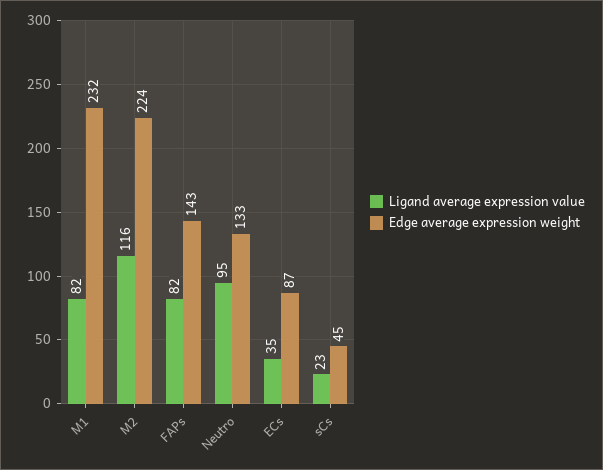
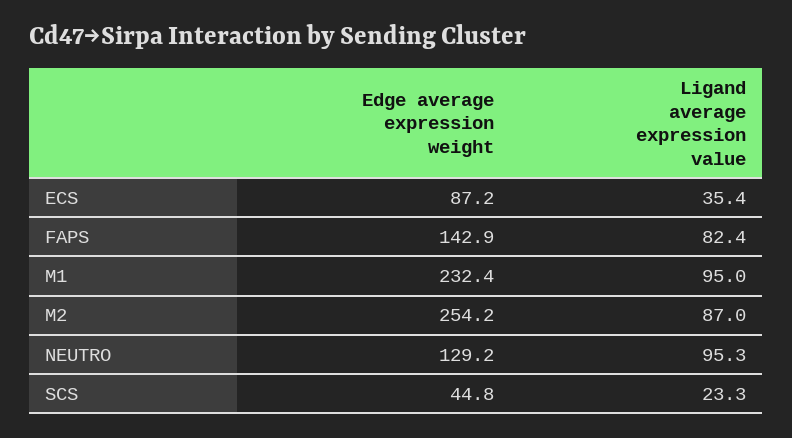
Ligand average expression value, M1: 82 -> 95
Ligand average expression value, M2: 116 -> 87
Edge average expression weight, M2: 224 -> 254.2
Edge average expression weight, Neutro: 133 -> 129.2

